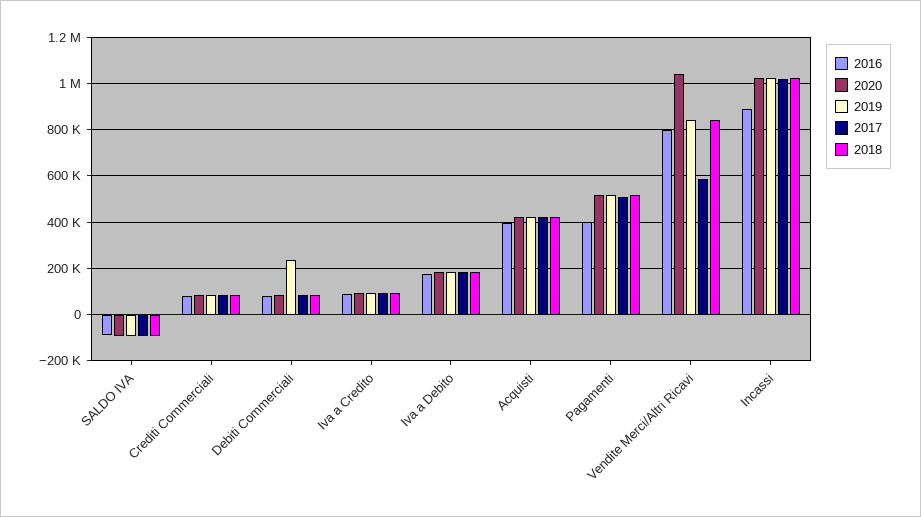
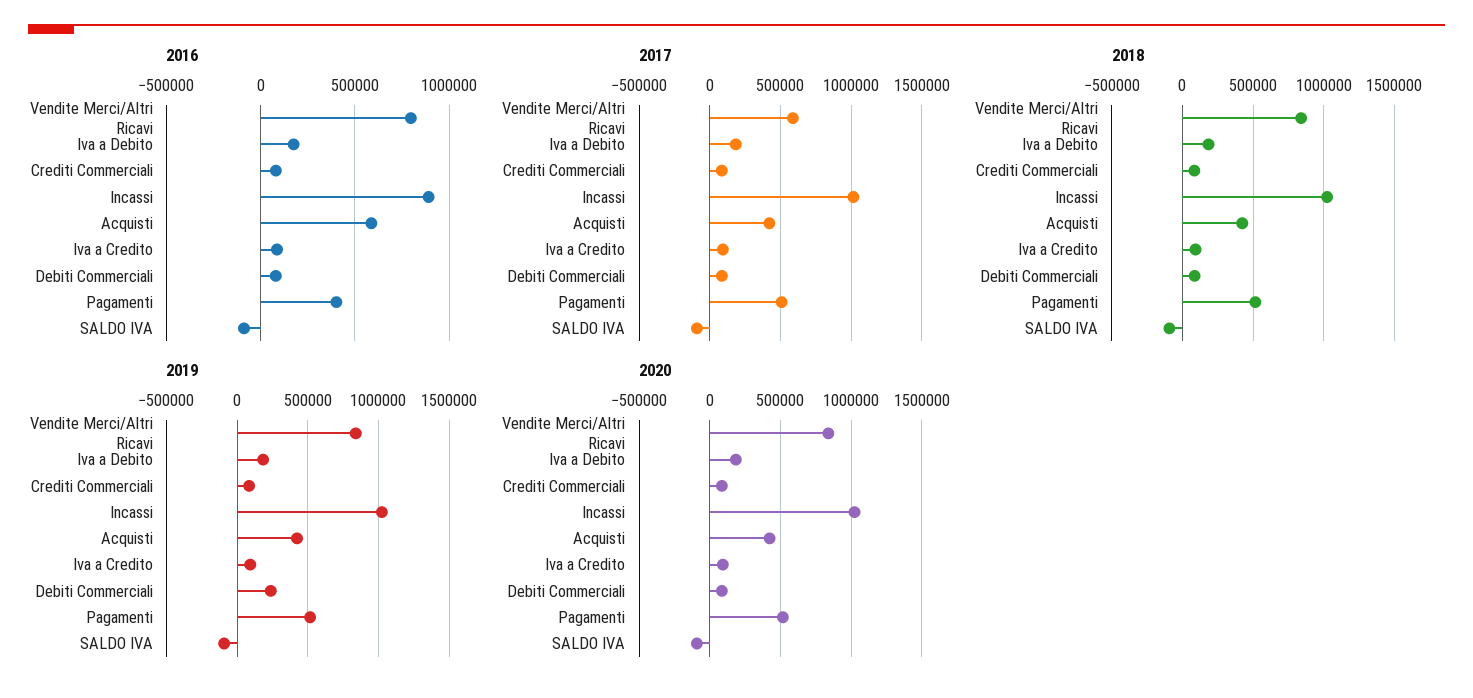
2016, Acquisti: 400000 -> 600000
2020, Vendite Merci/Altri Ricavi: 1050000 -> 850000

